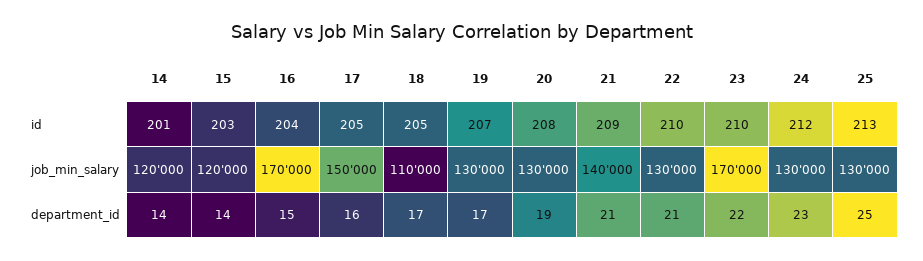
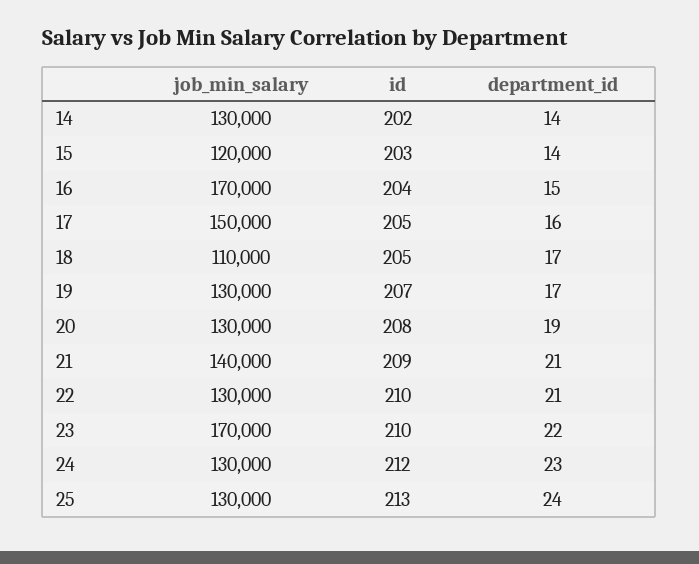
14, id: 201 -> 202
14, job_min_salary: 120000 -> 130000
25, department_id: 25 -> 24

